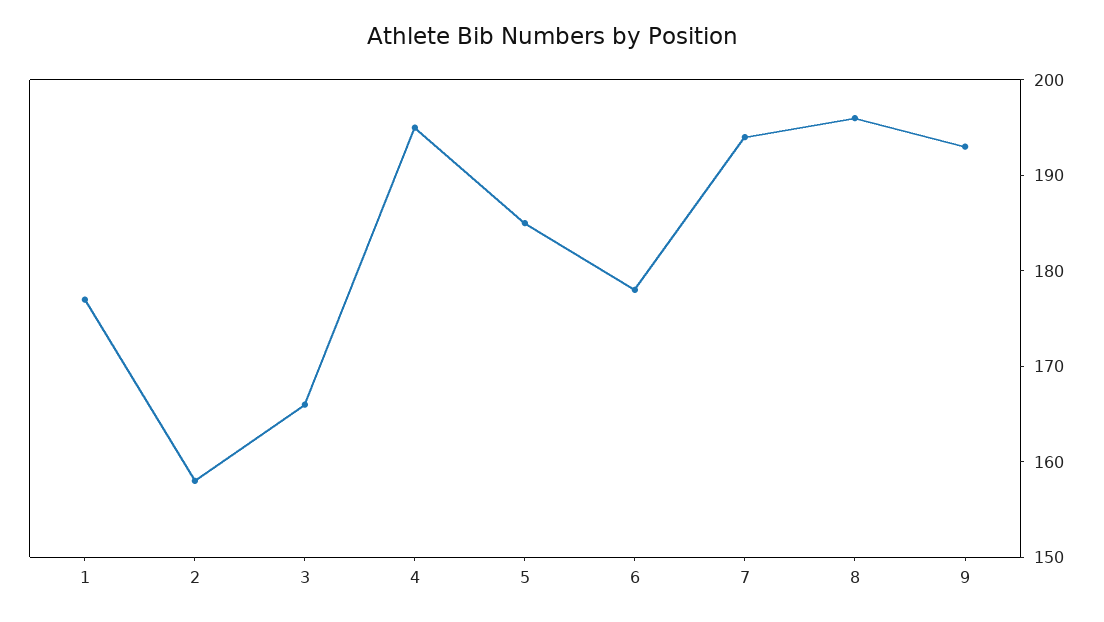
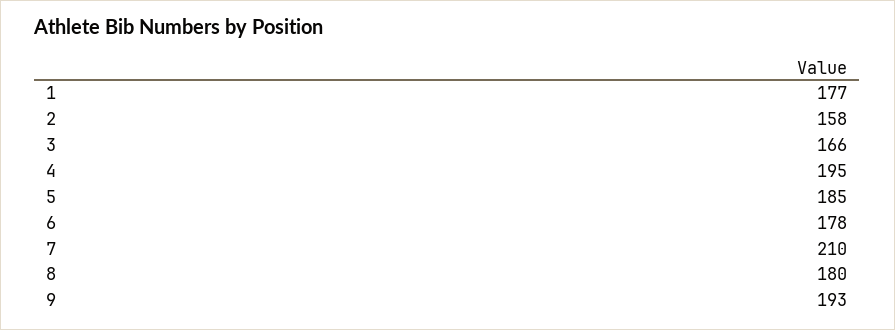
7: 194 -> 210
8: 196 -> 180

